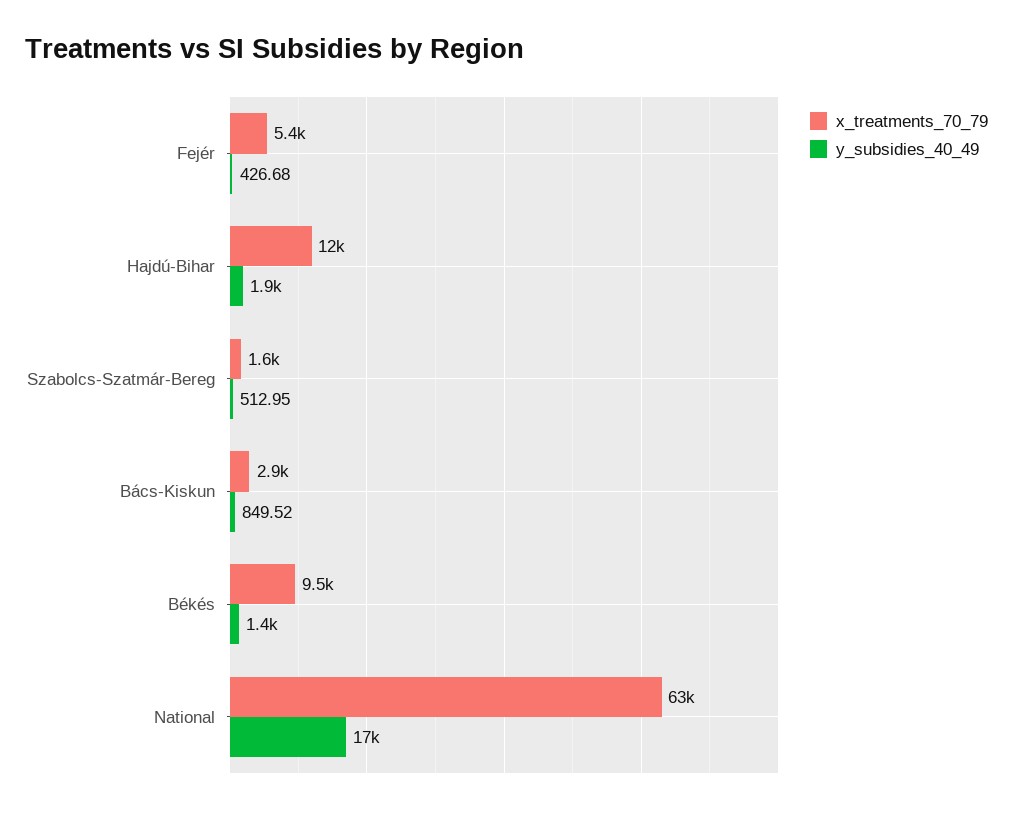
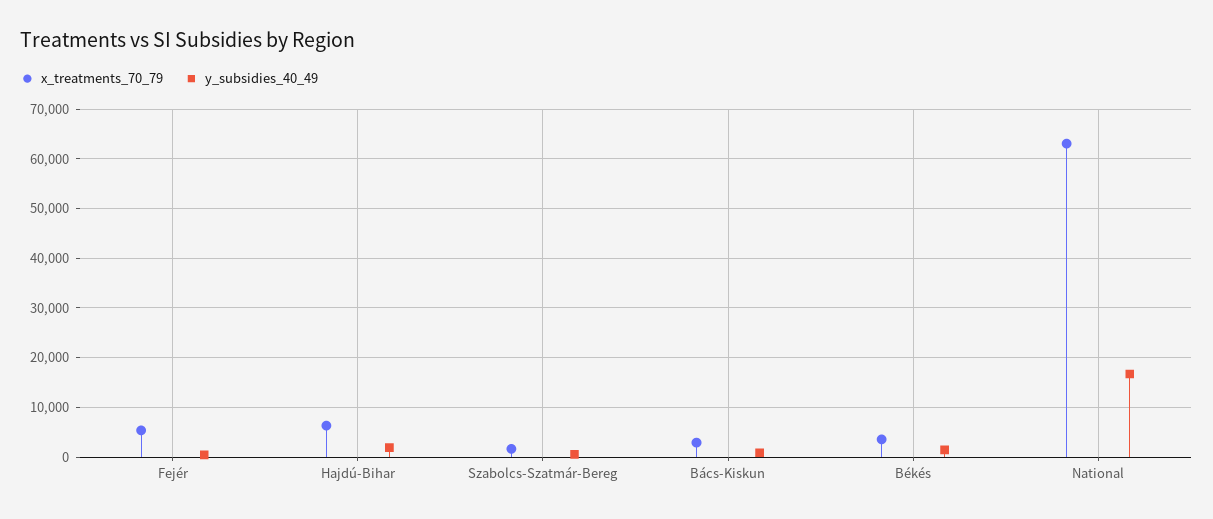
x_treatments_70_79, Hajdú-Bihar: 12000 -> 6000
x_treatments_70_79, Békés: 9500 -> 4000

